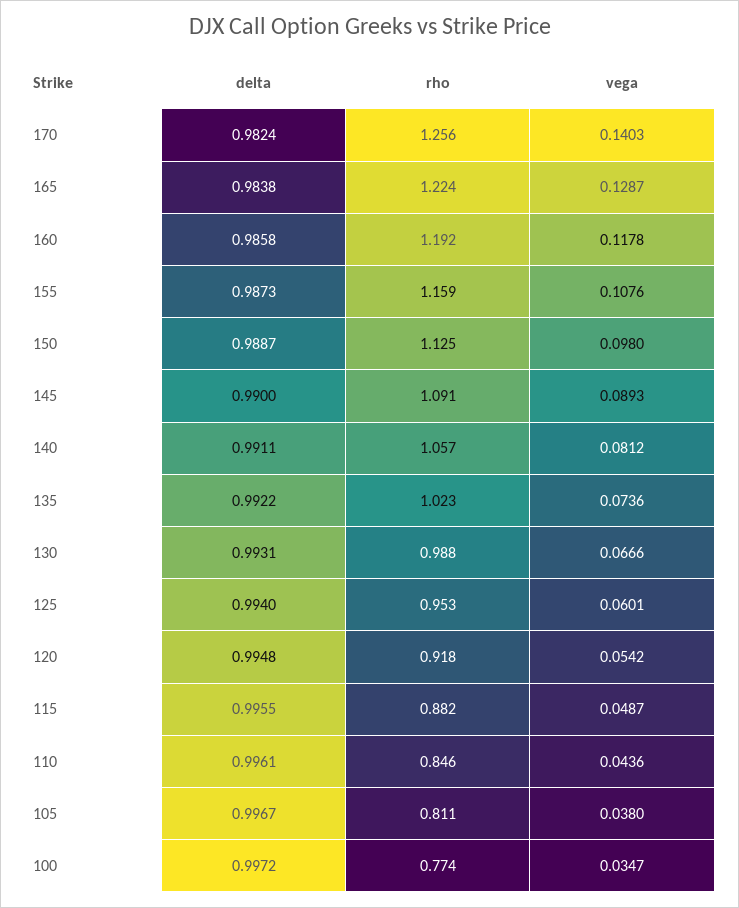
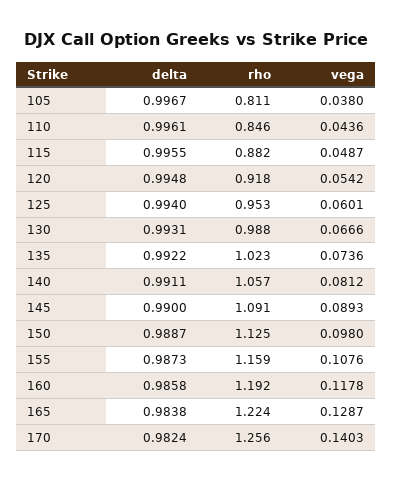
delta, 100: 0.9972 -> none
rho, 100: 0.774 -> none
vega, 100: 0.0347 -> none

